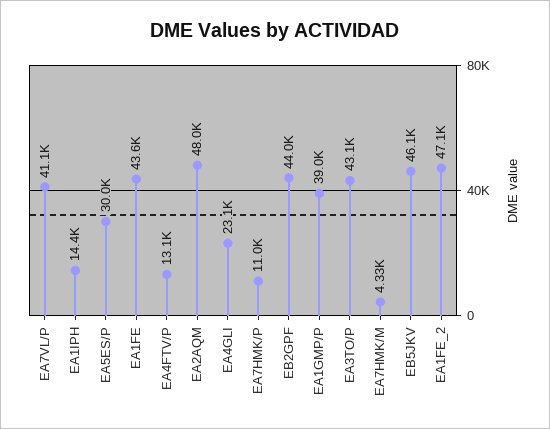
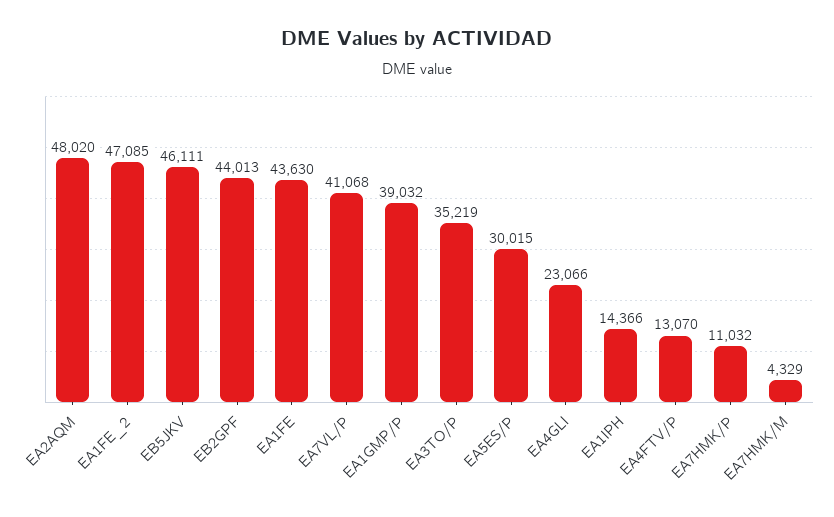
EA3TO/P: 43100 -> 35219

